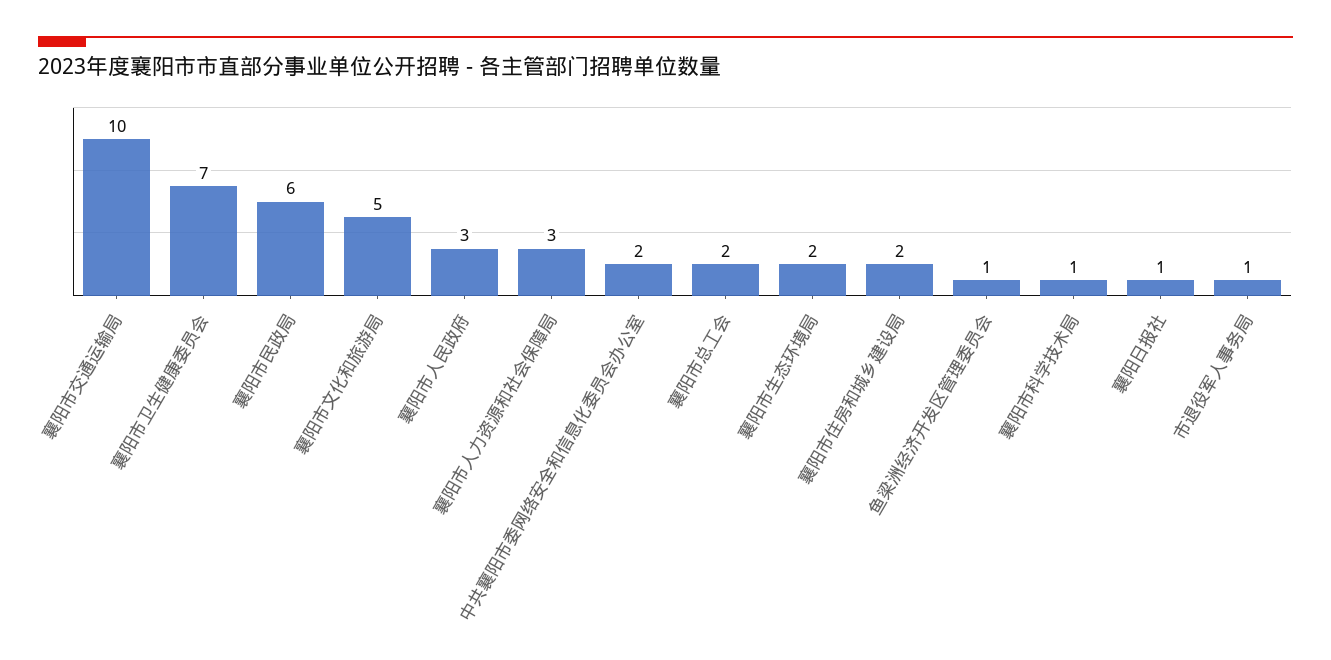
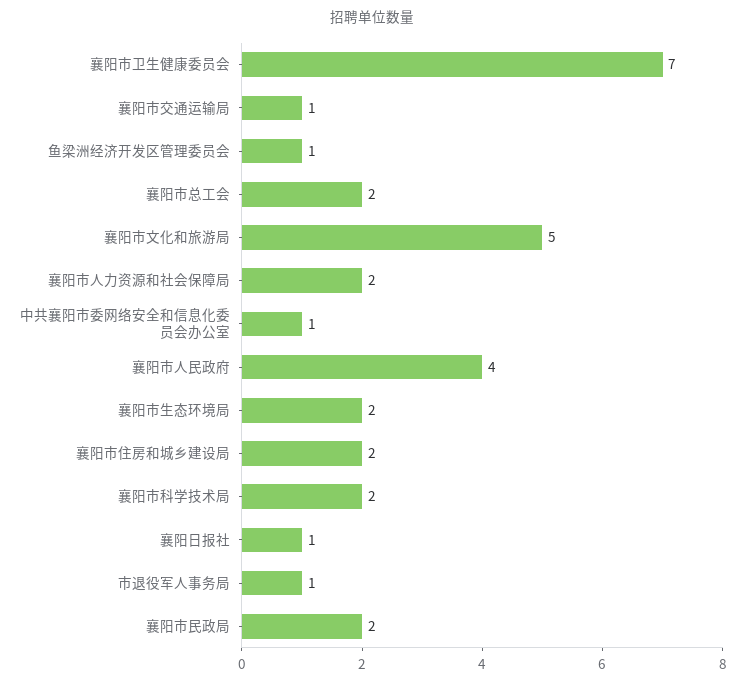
襄阳市交通运输局: 10 -> 1
襄阳市民政局: 6 -> 2
襄阳市人民政府: 3 -> 4
襄阳市人力资源和社会保障局: 3 -> 2
中共襄阳市委网络安全和信息化委员会办公室: 2 -> 1
襄阳市科学技术局: 1 -> 2

